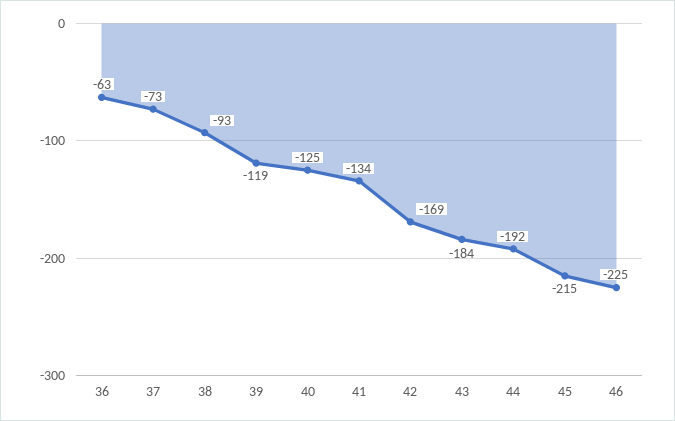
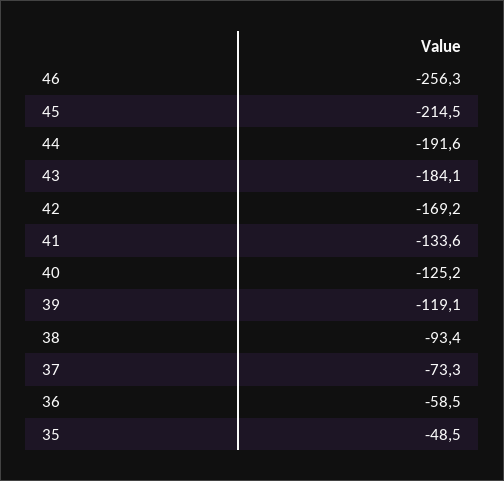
36: -63 -> -58.5
46: -225 -> -256.3
35: none -> -48.5

